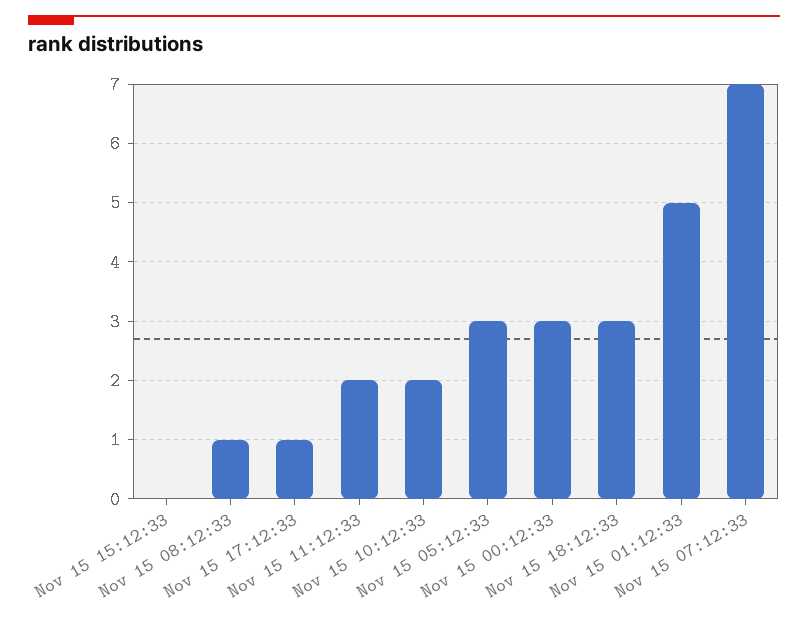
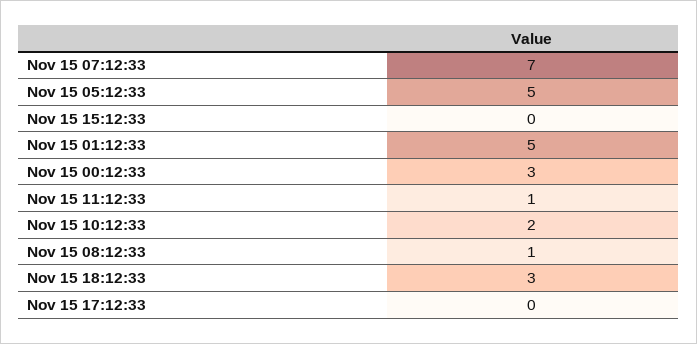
Nov 15 17:12:33: 1 -> 0
Nov 15 11:12:33: 2 -> 1
Nov 15 05:12:33: 3 -> 5

